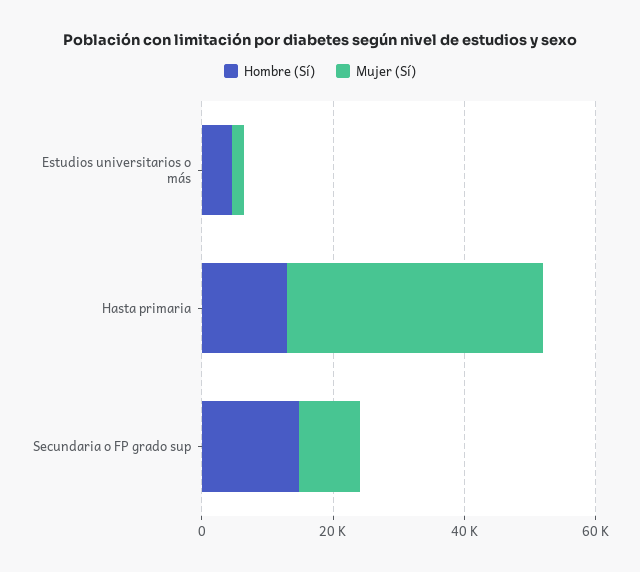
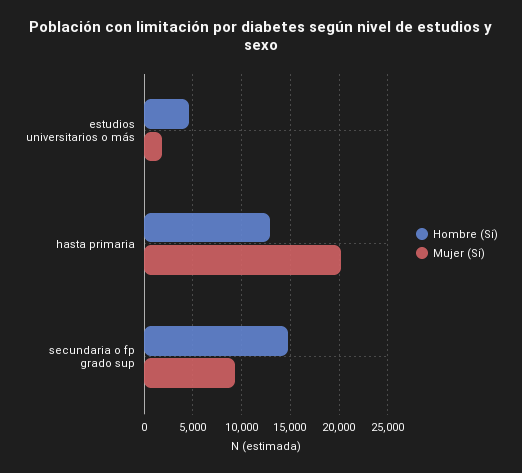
Mujer (Sí), Hasta primaria: 40000 -> 20000

